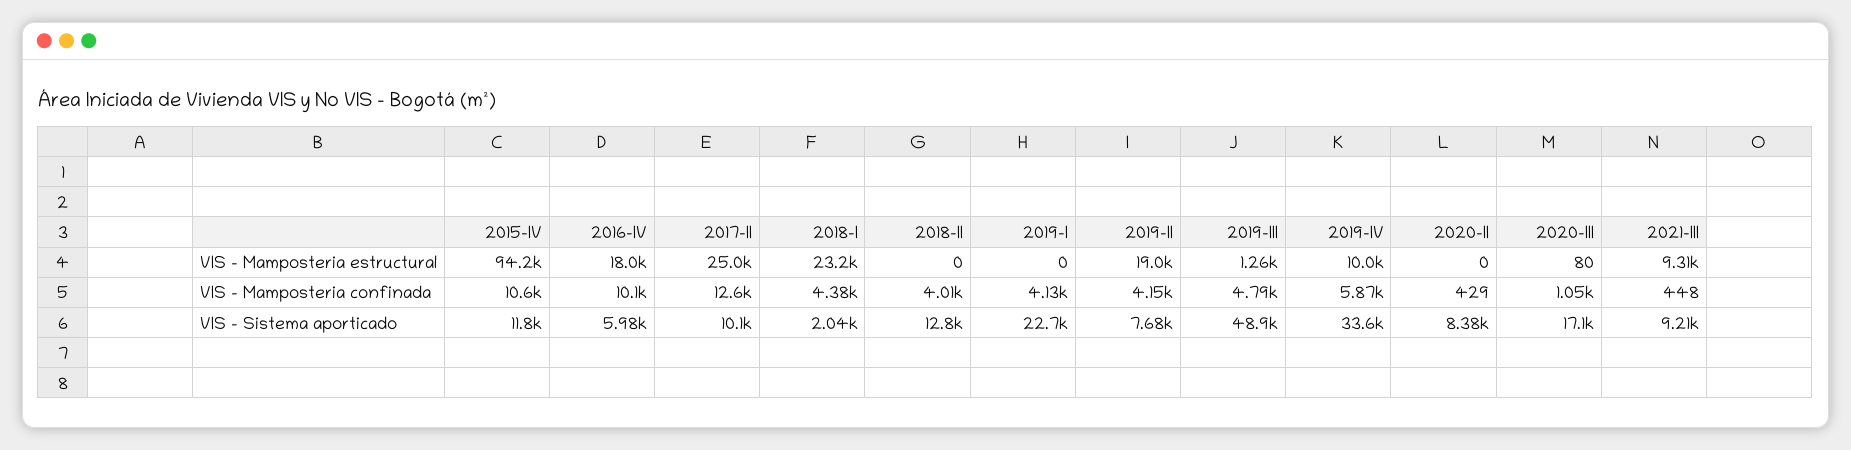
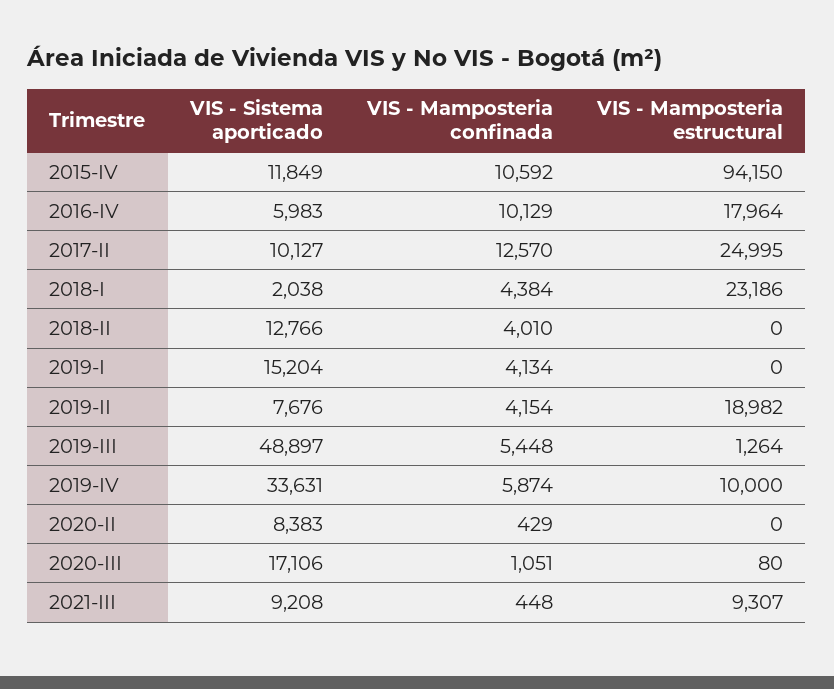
2019-III, VIS - Mamposteria confinada: 4790 -> 5448
2019-I, VIS - Sistema aporticado: 22700 -> 15204

